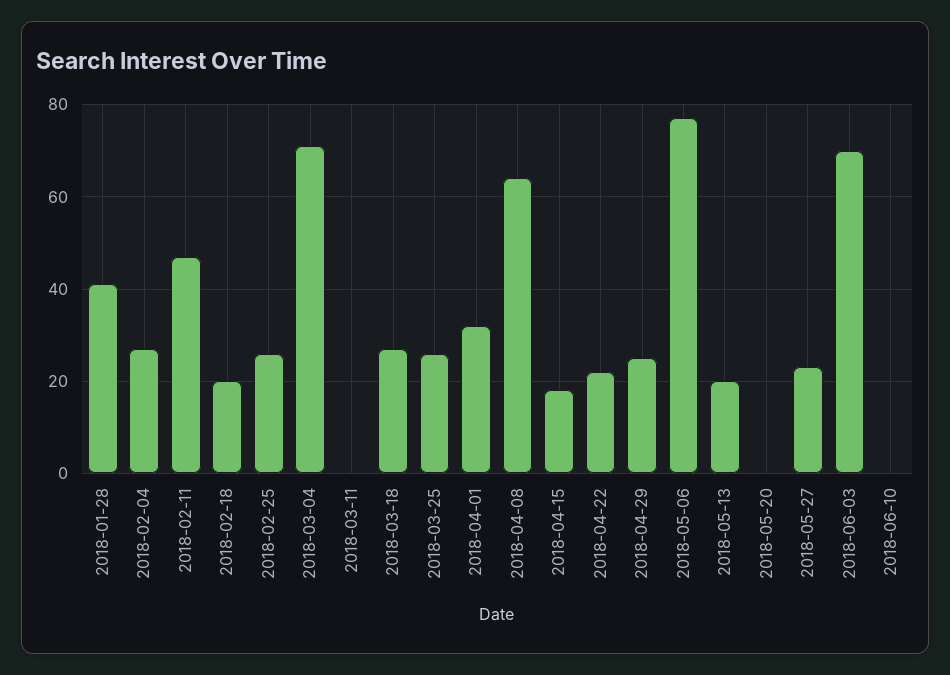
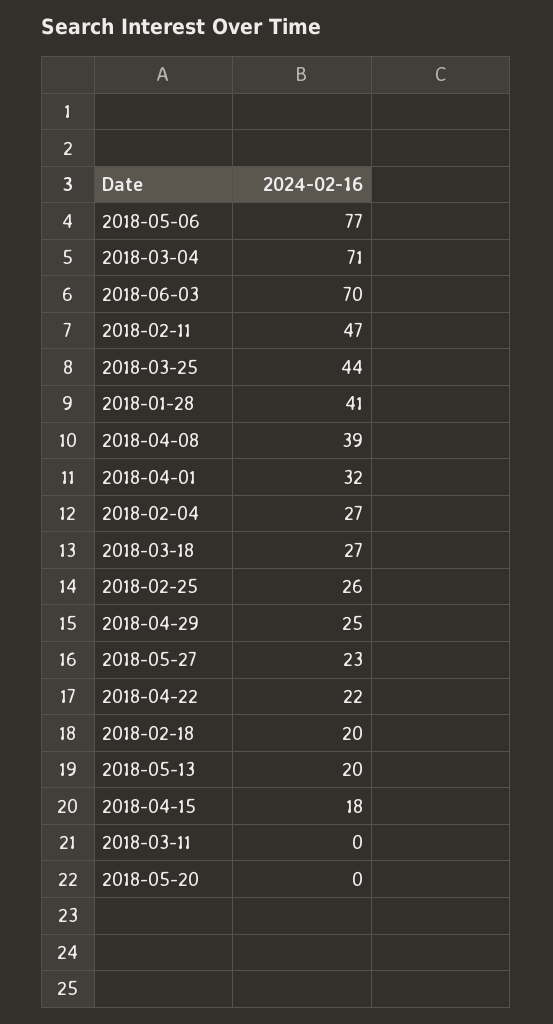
2018-03-25: 25 -> 44
2018-04-08: 65 -> 39
2018-06-10: 0 -> none

